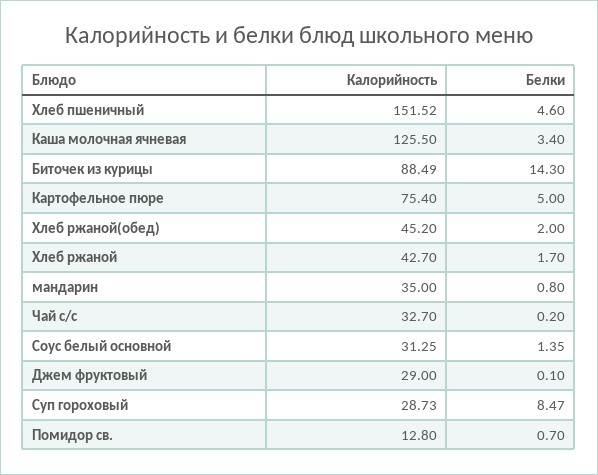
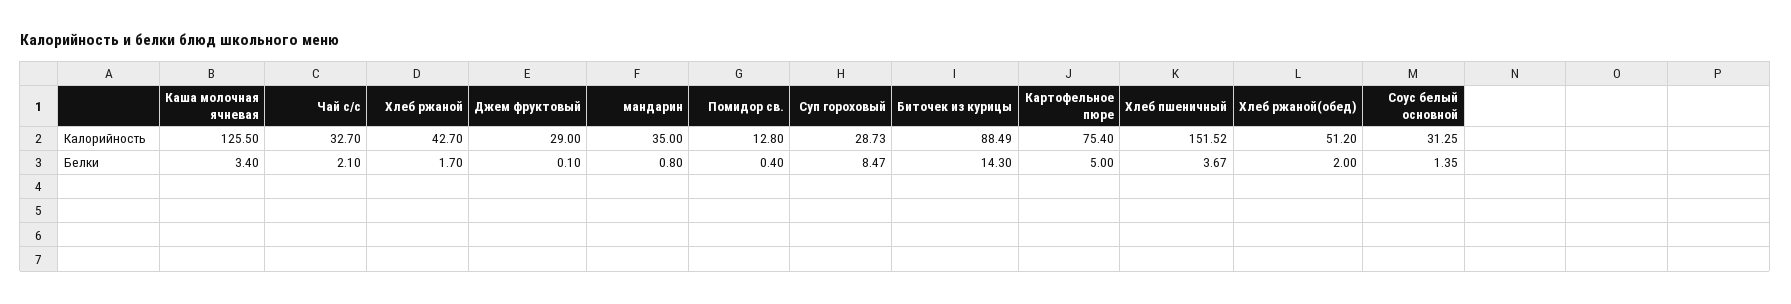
Белки, Хлеб пшеничный: 4.6 -> 3.67
Калорийность, Хлеб ржаной(обед): 45.2 -> 51.2
Белки, Чай с/с: 0.2 -> 2.1
Белки, Помидор св.: 0.7 -> 0.4

